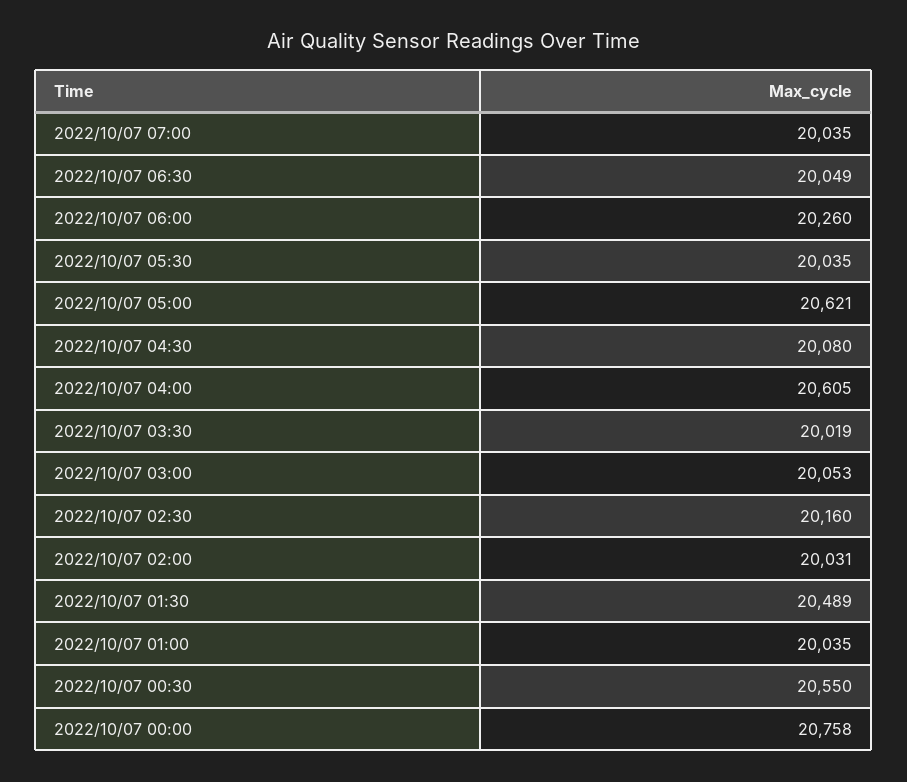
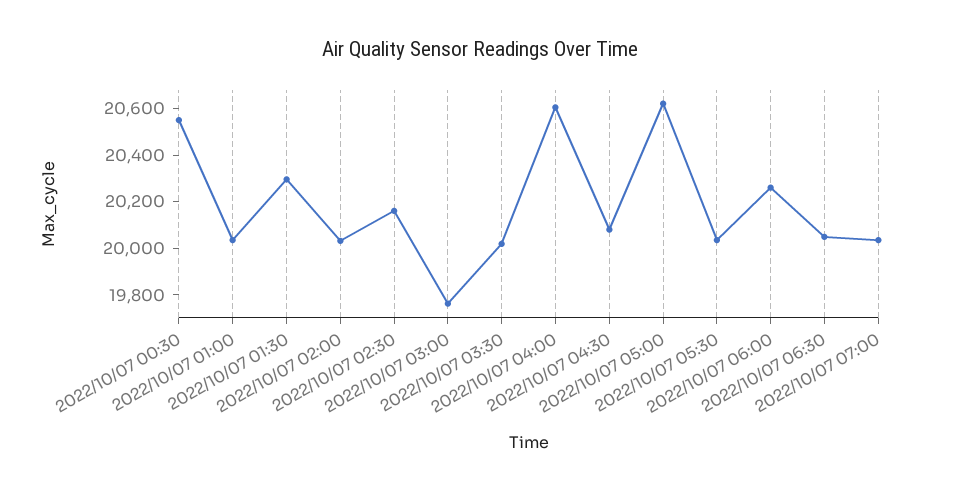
2022/10/07 03:00: 20053 -> 19750
2022/10/07 01:30: 20489 -> 20300
2022/10/07 00:00: 20758 -> none

